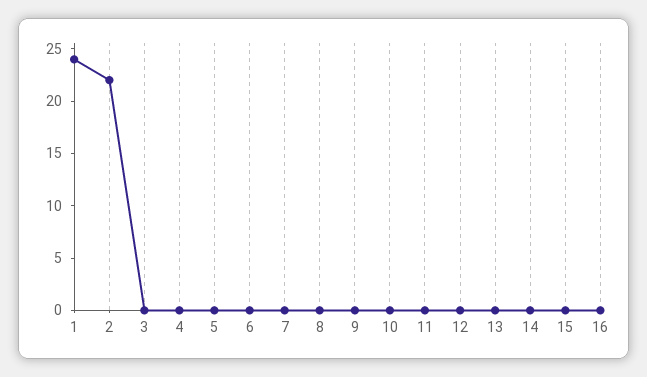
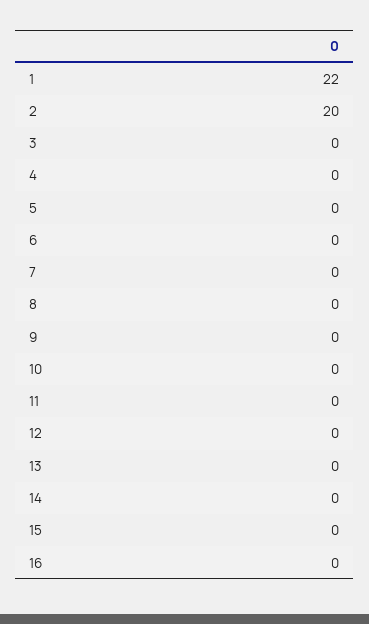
1: 24 -> 22
2: 22 -> 20

